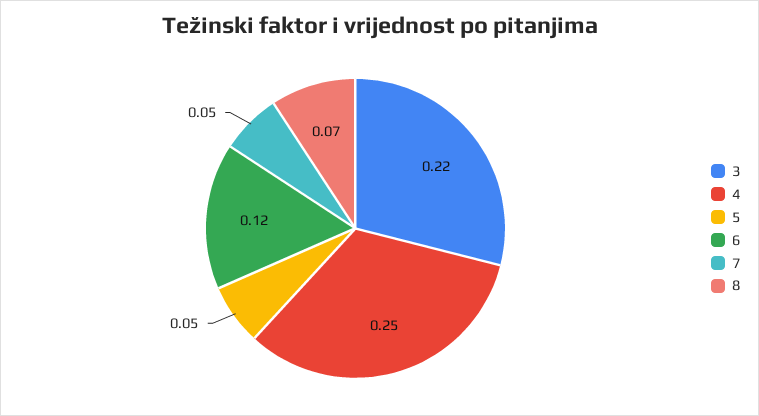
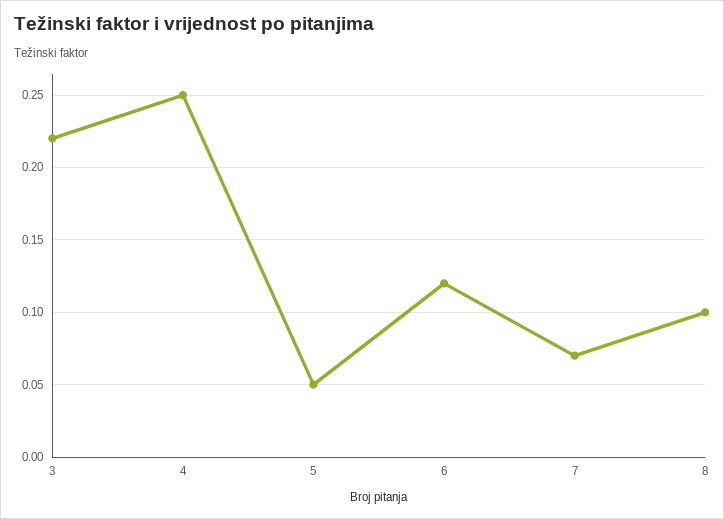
7: 0.05 -> 0.07
8: 0.07 -> 0.1

